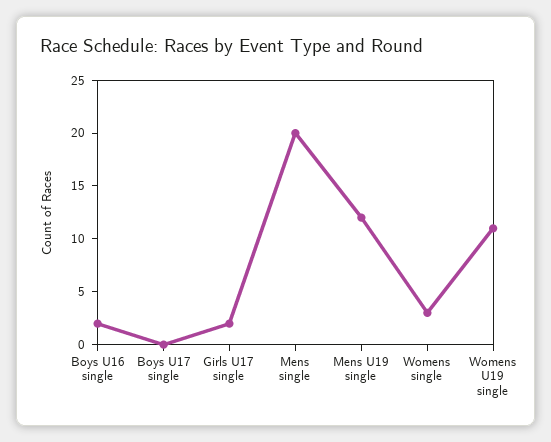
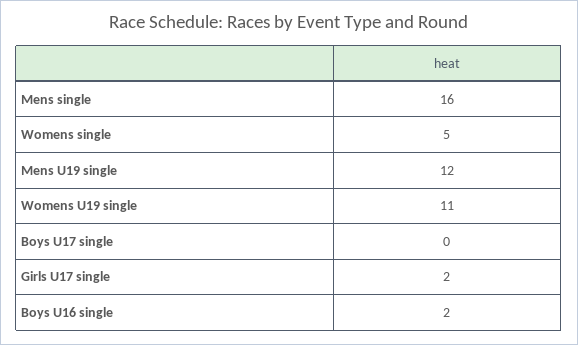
Mens single: 20 -> 16
Womens single: 3 -> 5

